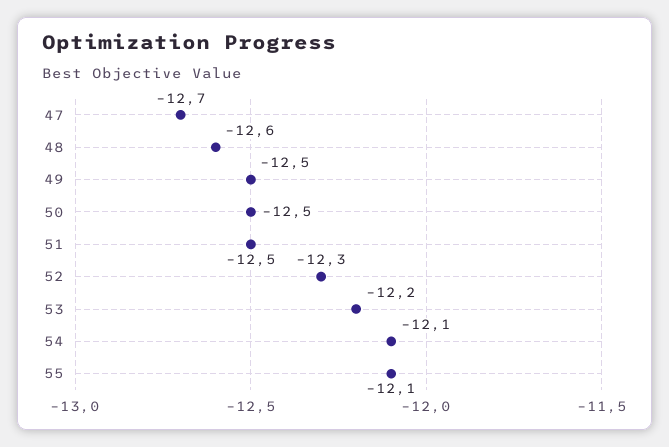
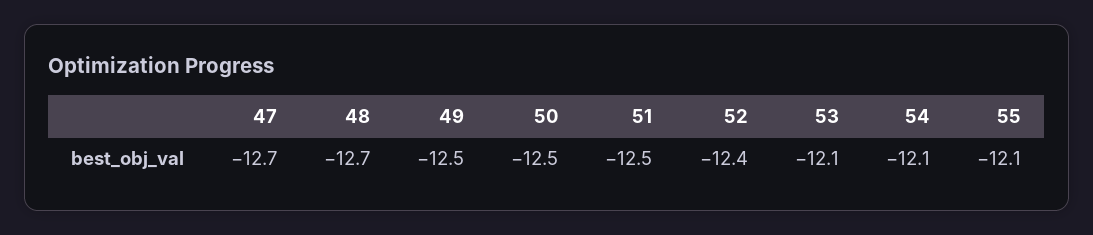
48: -12.6 -> -12.7
52: -12.3 -> -12.4
53: -12.2 -> -12.1

